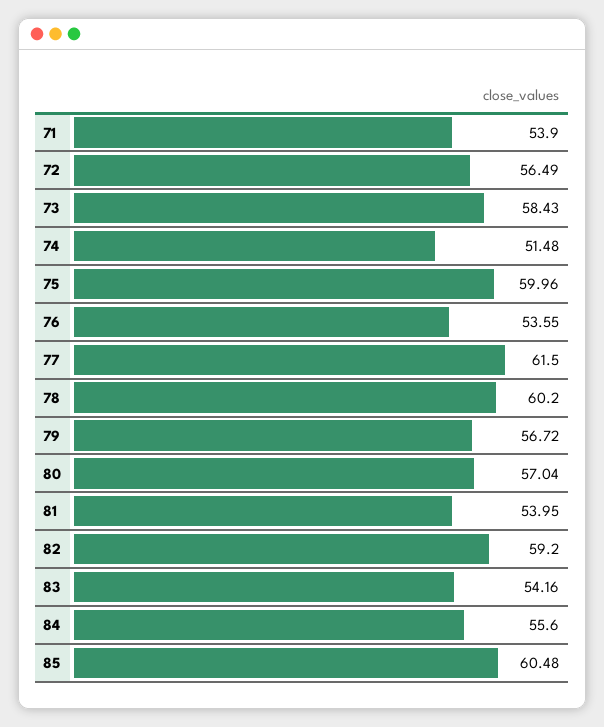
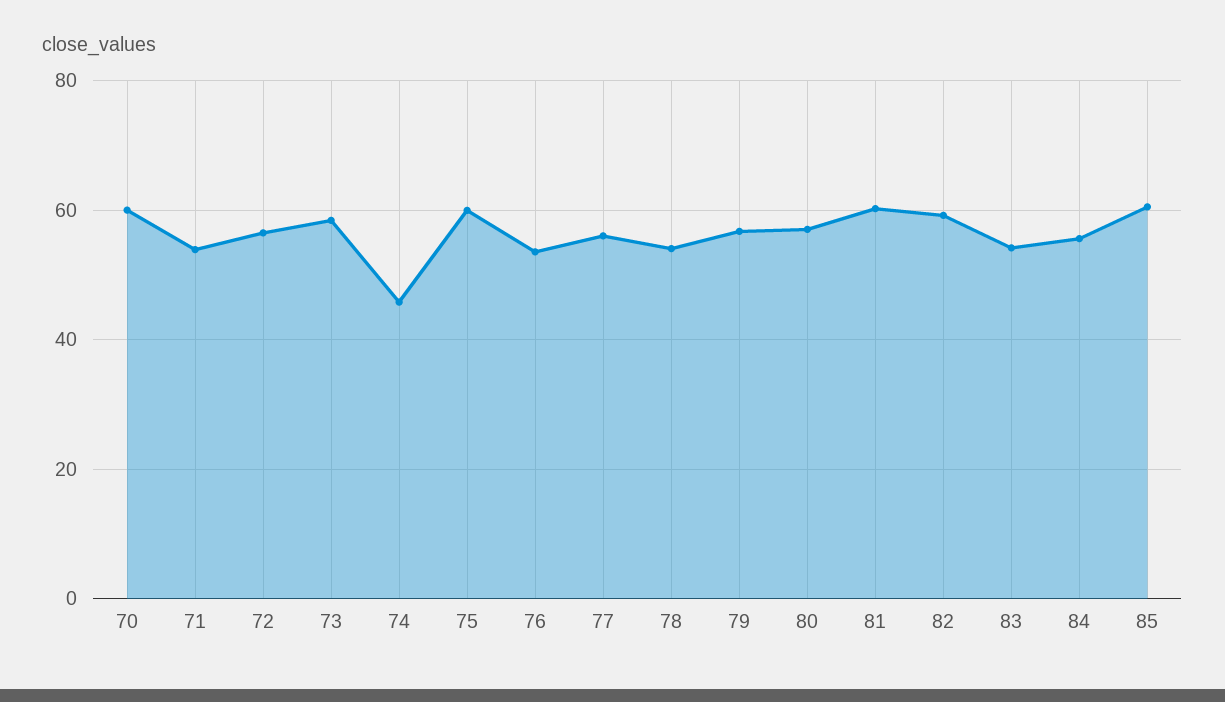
74: 51.48 -> 46
77: 61.5 -> 56
78: 60.2 -> 54
81: 53.95 -> 60
70: none -> 60

